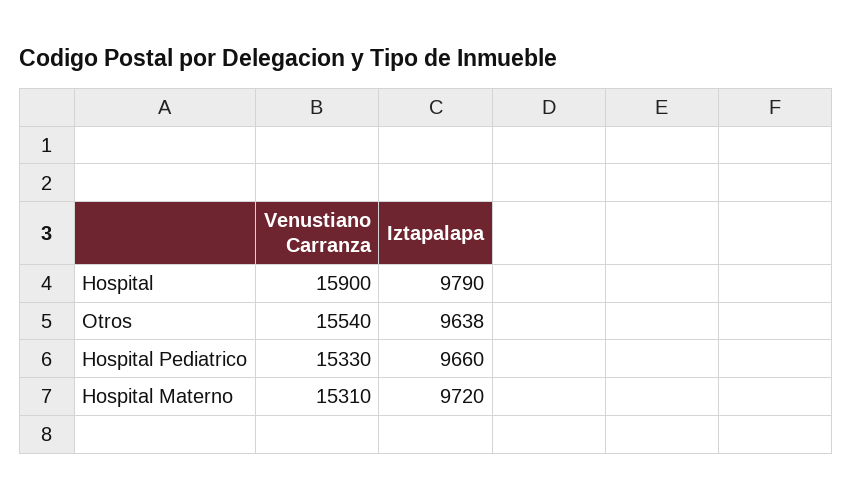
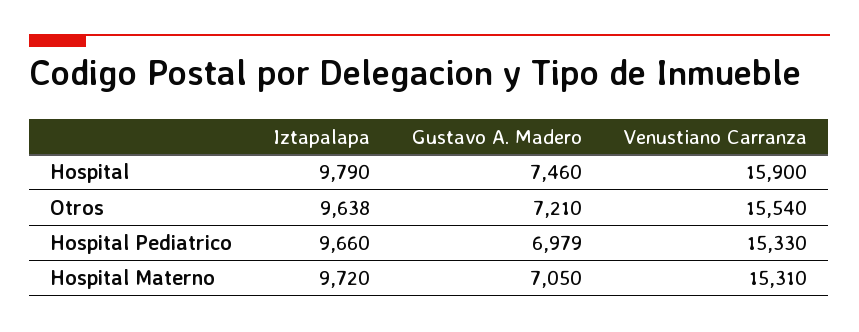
Gustavo A. Madero, Hospital: none -> 7460
Gustavo A. Madero, Otros: none -> 7210
Gustavo A. Madero, Hospital Pediatrico: none -> 6979
Gustavo A. Madero, Hospital Materno: none -> 7050

